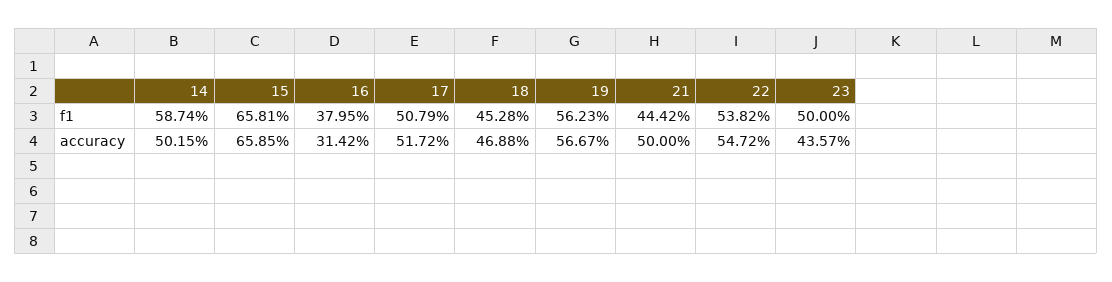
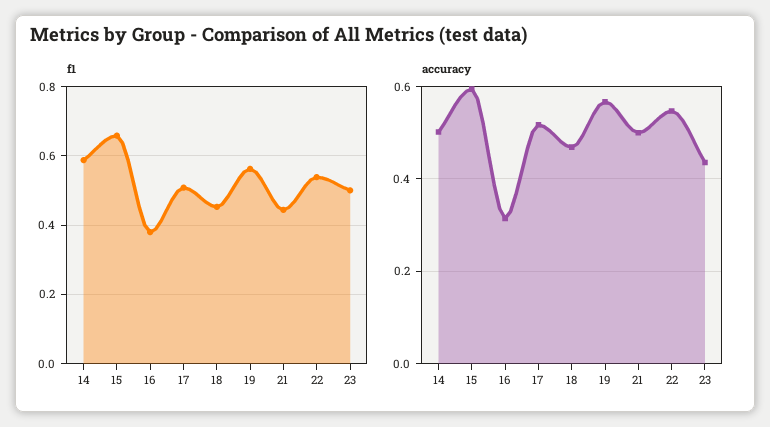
accuracy, 15: 0.6585 -> 0.6

